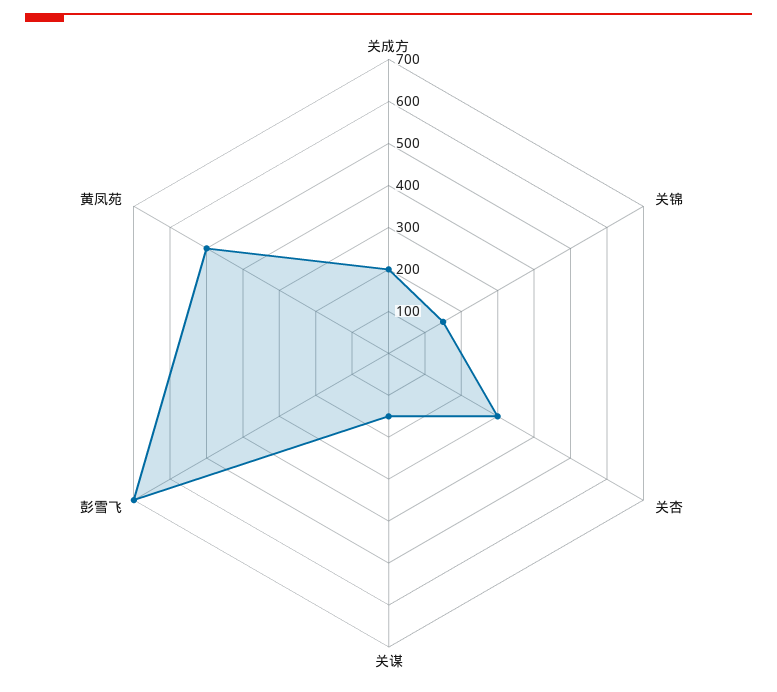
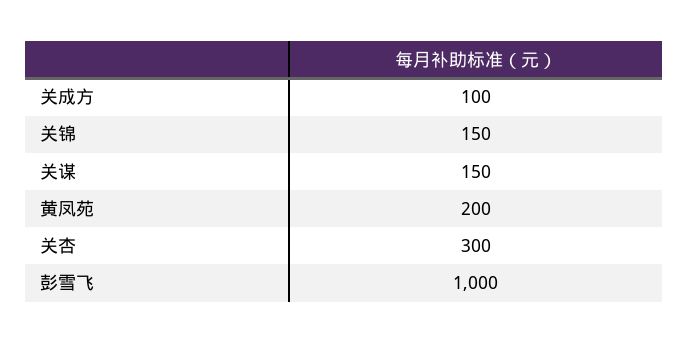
关成方: 200 -> 100
彭雪飞: 700 -> 1000
黄凤苑: 500 -> 200

